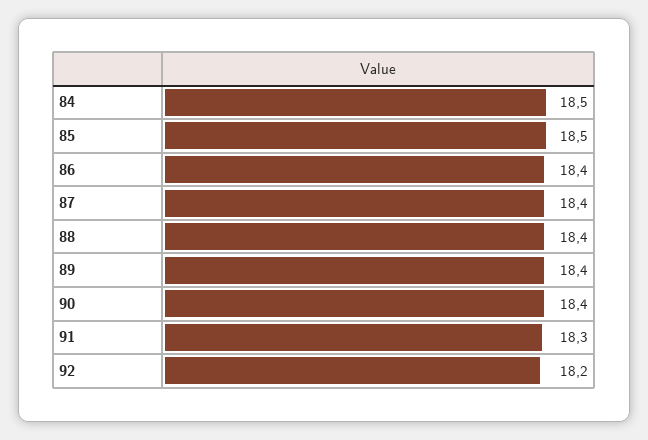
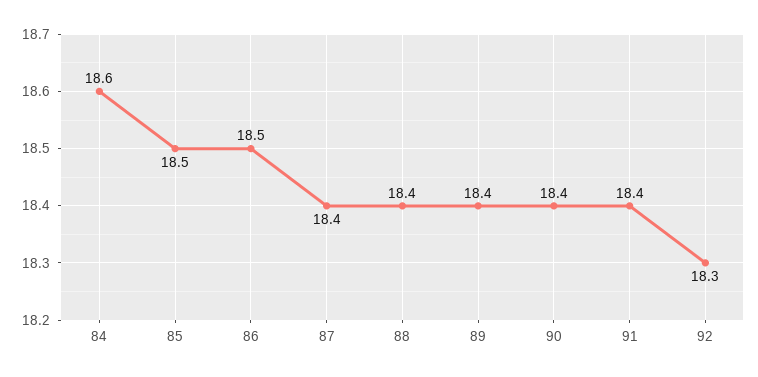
84: 18.5 -> 18.6
86: 18.4 -> 18.5
91: 18.3 -> 18.4
92: 18.2 -> 18.3

